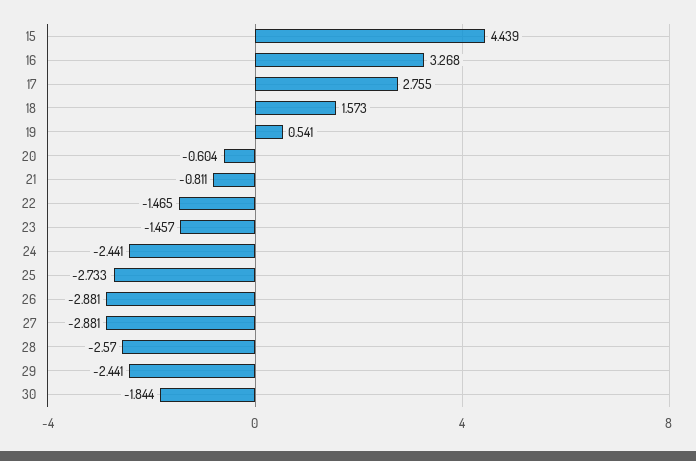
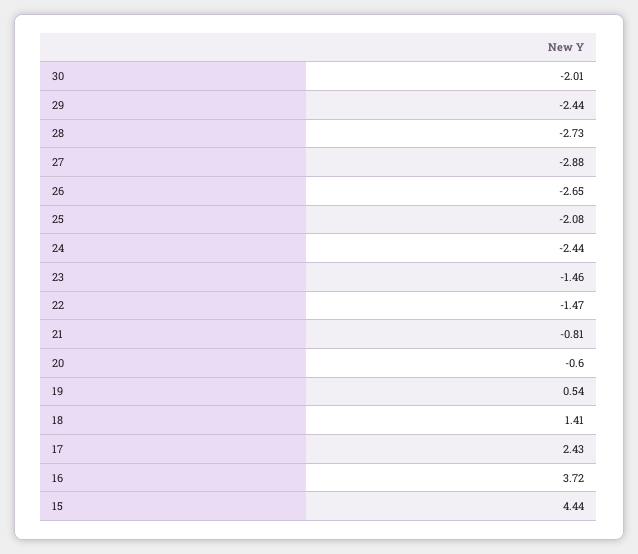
16: 3.268 -> 3.72
17: 2.755 -> 2.43
18: 1.573 -> 1.41
25: -2.733 -> -2.08
26: -2.881 -> -2.65
28: -2.57 -> -2.73
30: -1.844 -> -2.01

